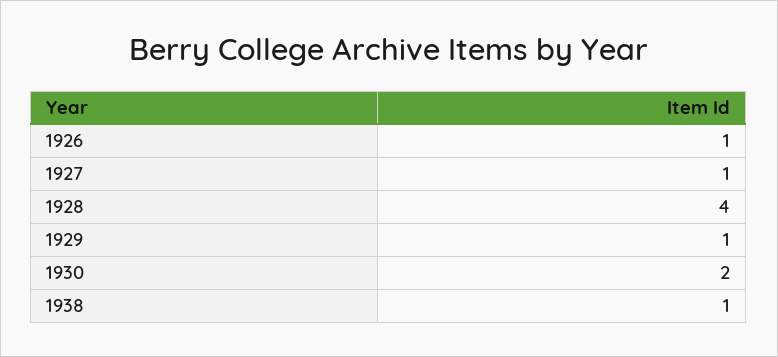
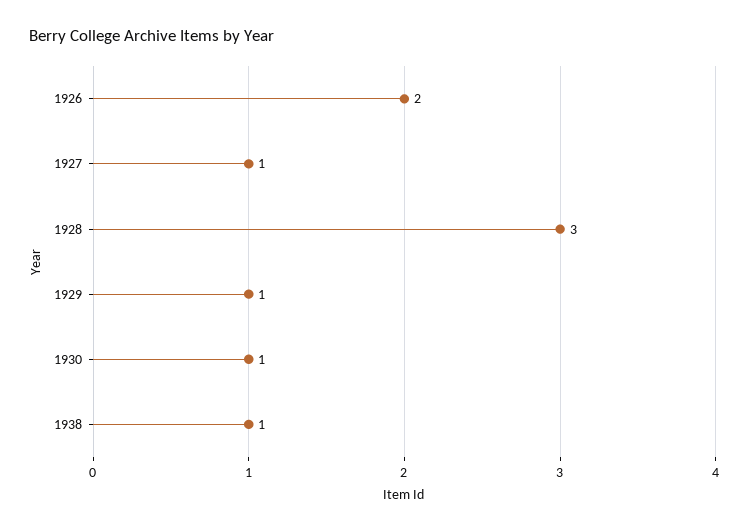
1926: 1 -> 2
1928: 4 -> 3
1930: 2 -> 1

